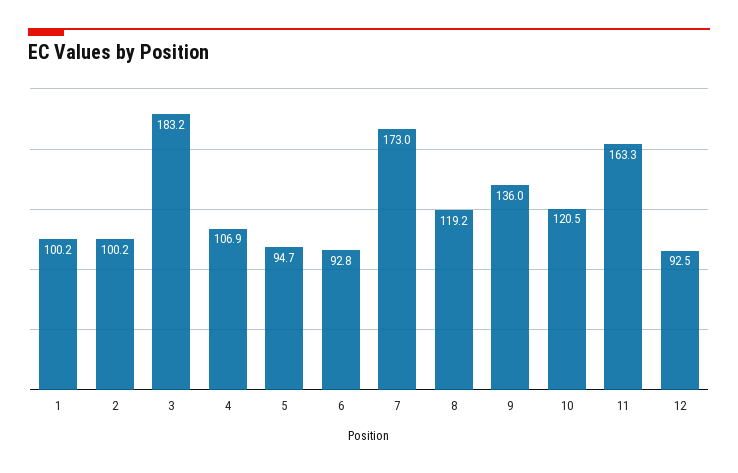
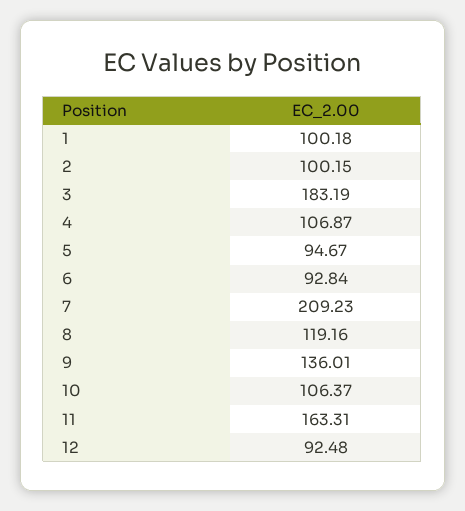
7: 173 -> 209.23
10: 120.5 -> 106.37

